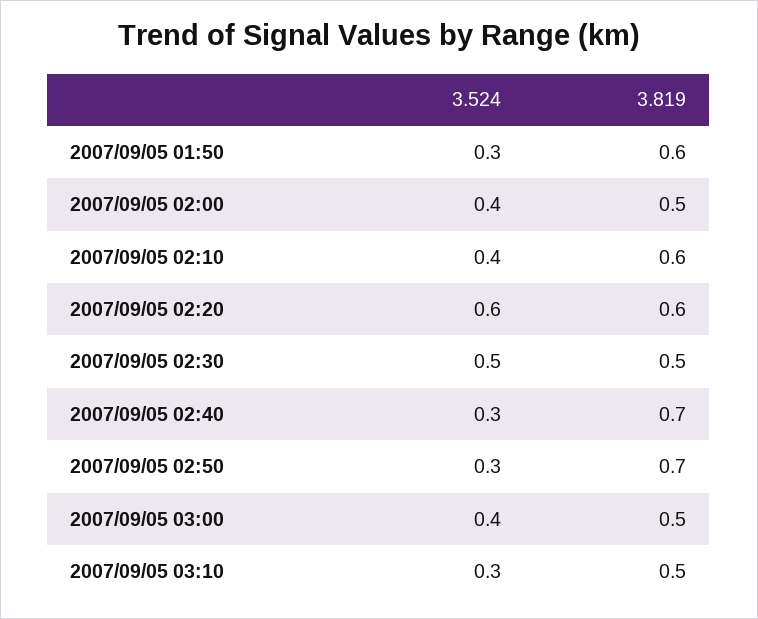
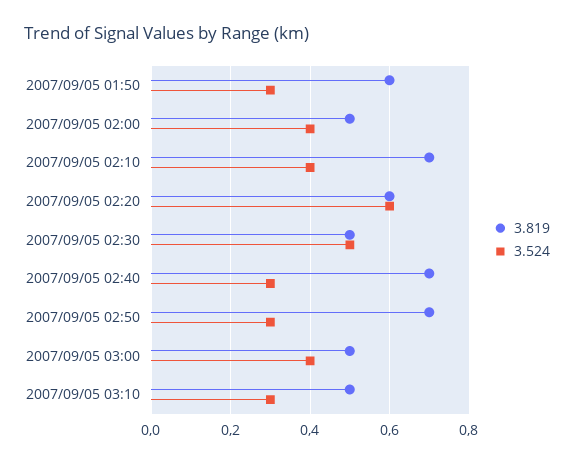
3.819, 2007/09/05 02:10: 0.6 -> 0.7

